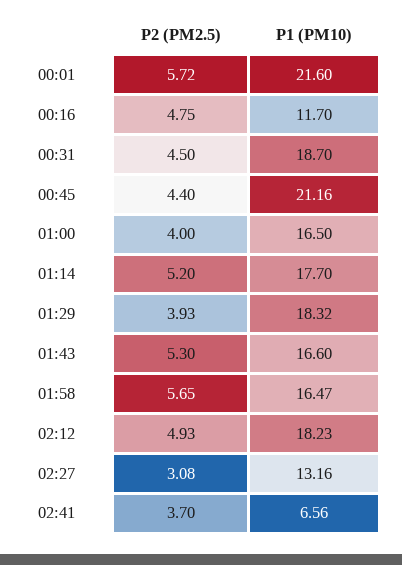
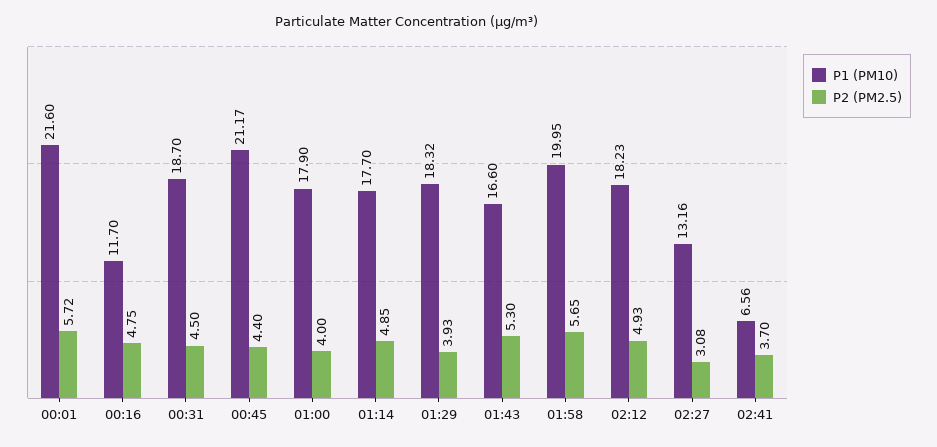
P1 (PM10), 00:45: 21.16 -> 21.17
P1 (PM10), 01:00: 16.5 -> 17.9
P2 (PM2.5), 01:14: 5.2 -> 4.85
P1 (PM10), 01:58: 16.47 -> 19.95

